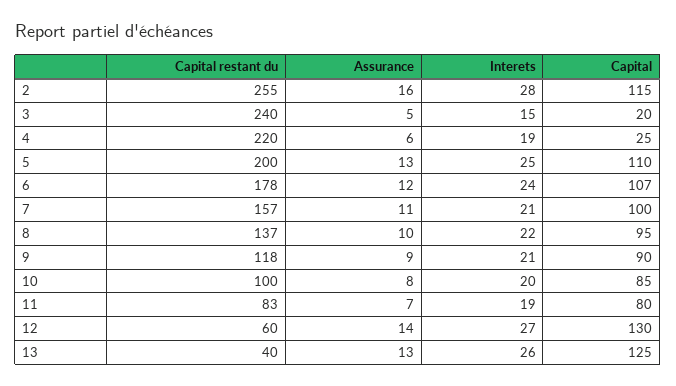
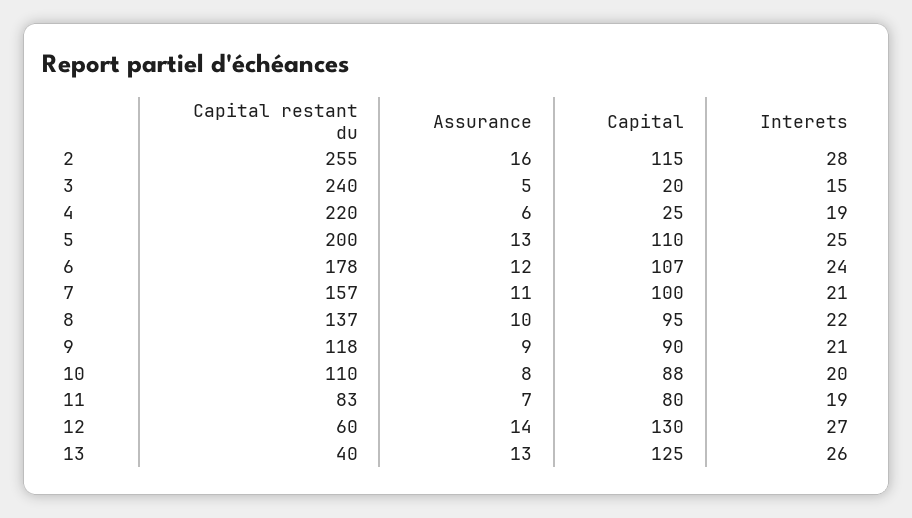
Capital restant du, 10: 100 -> 110
Capital, 10: 85 -> 88

